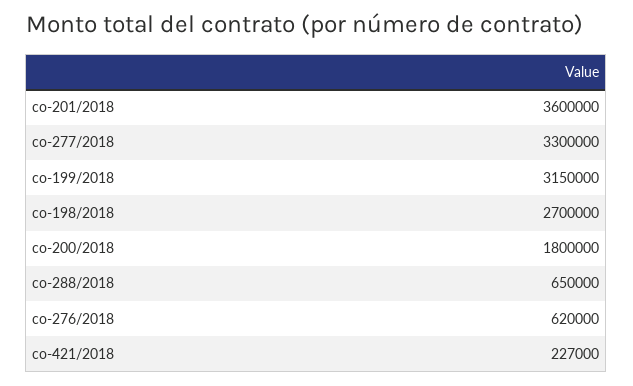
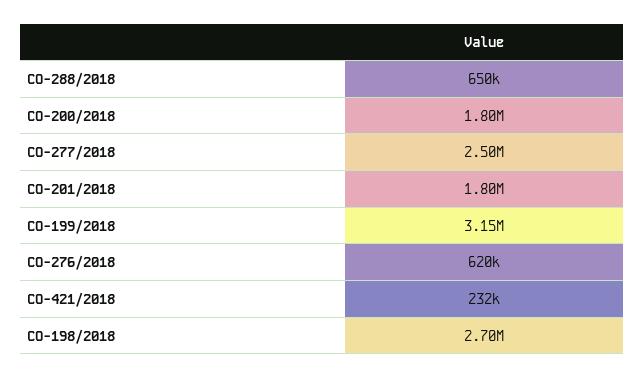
co-201/2018: 3600000 -> 1800000
co-277/2018: 3300000 -> 2500000
co-421/2018: 227000 -> 232000

